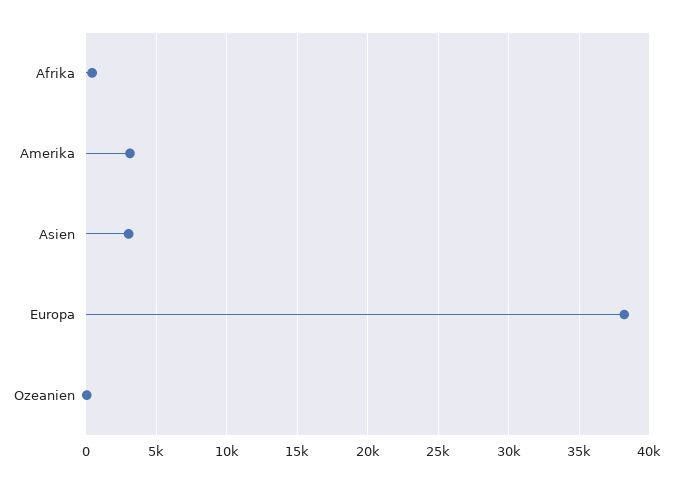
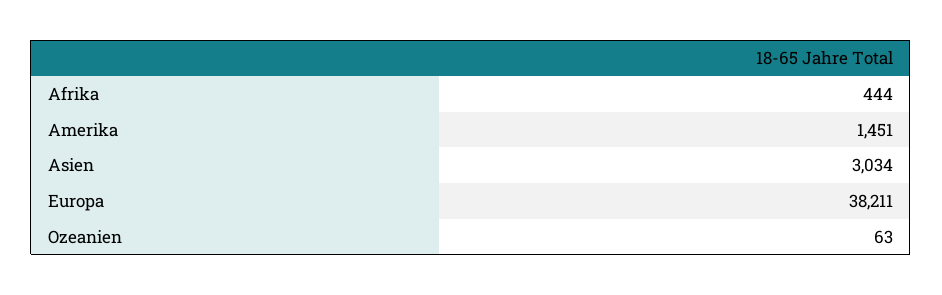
Amerika: 3000 -> 1451

